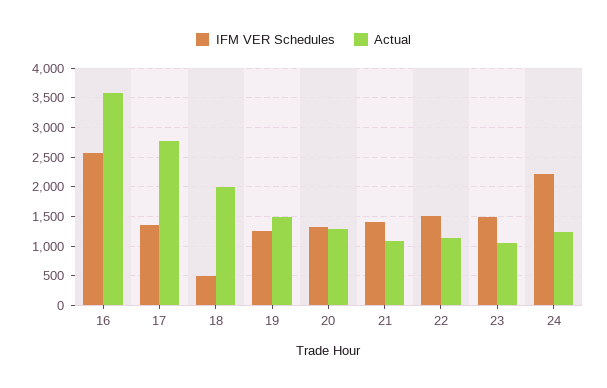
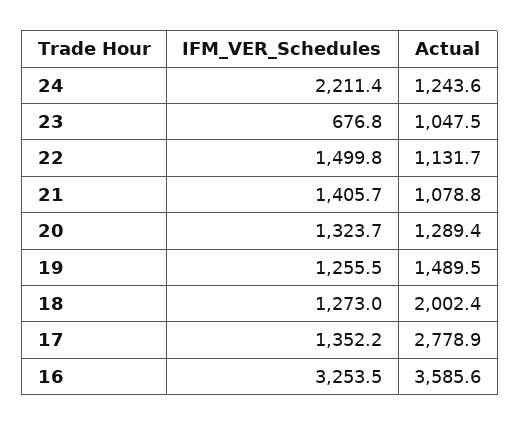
IFM VER Schedules, 16: 2500 -> 3253.5
IFM VER Schedules, 18: 500 -> 1273
IFM VER Schedules, 23: 1500 -> 676.8

